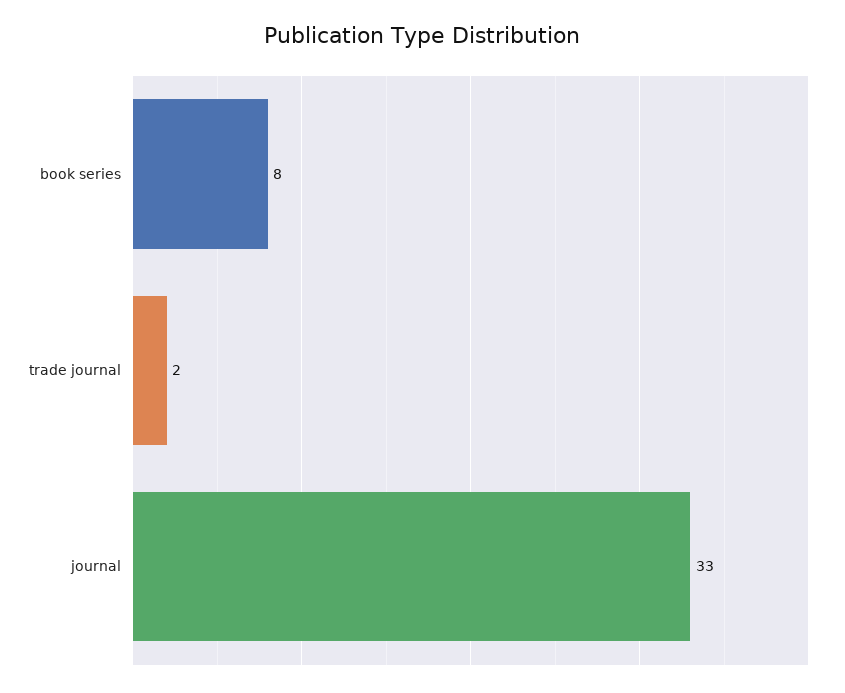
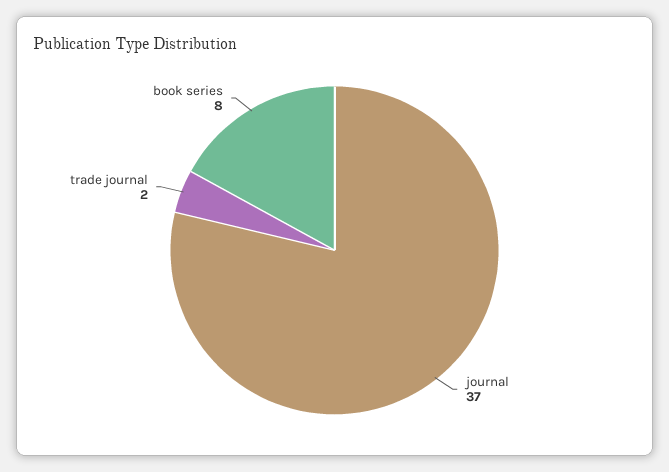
journal: 33 -> 37

